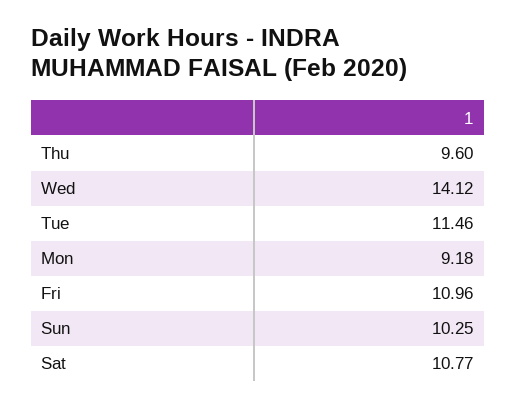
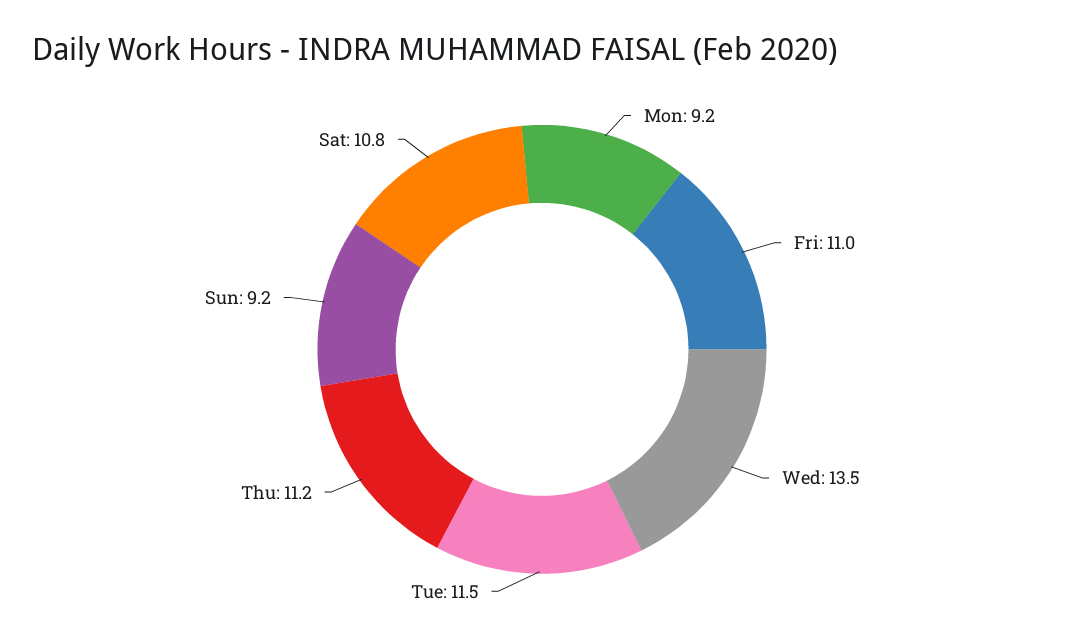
Thu: 9.6 -> 11.2
Wed: 14.12 -> 13.5
Sun: 10.25 -> 9.2

